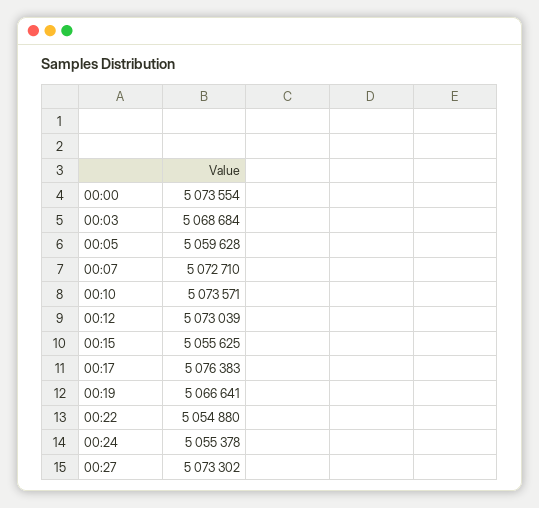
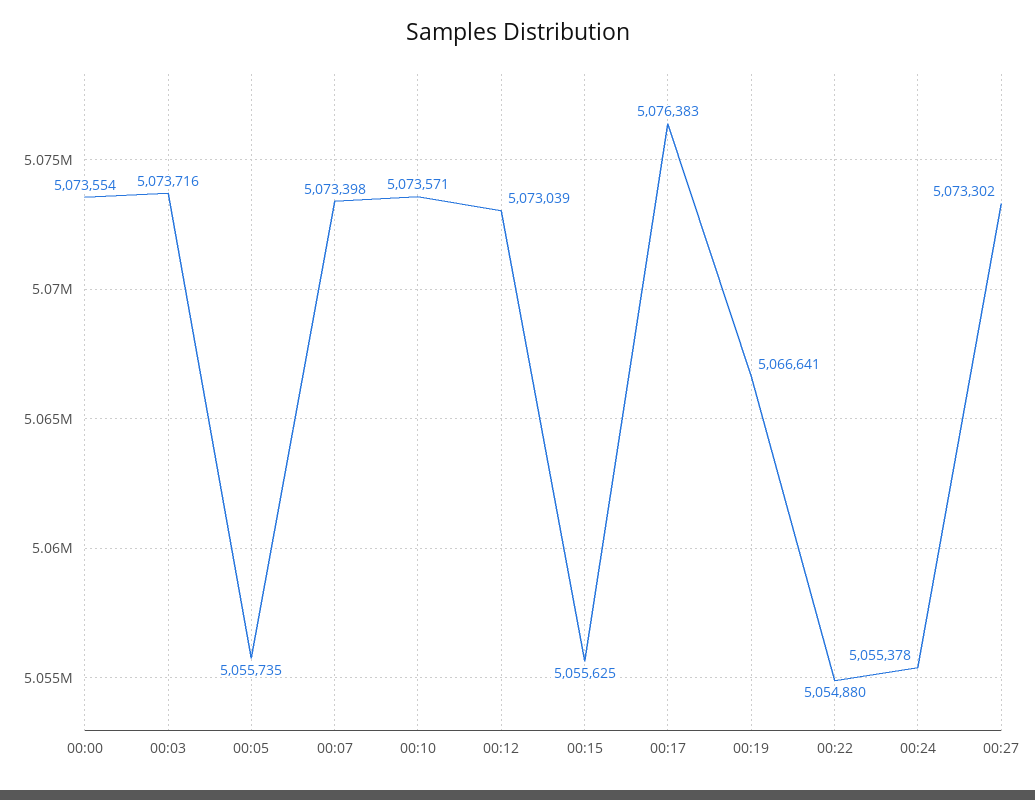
00:03: 5068684 -> 5073716
00:05: 5059628 -> 5055735
00:07: 5072710 -> 5073398

